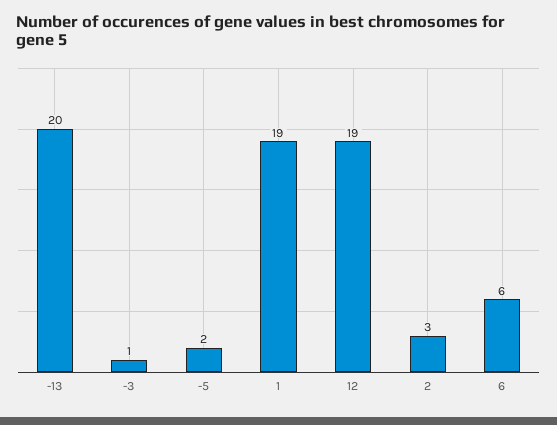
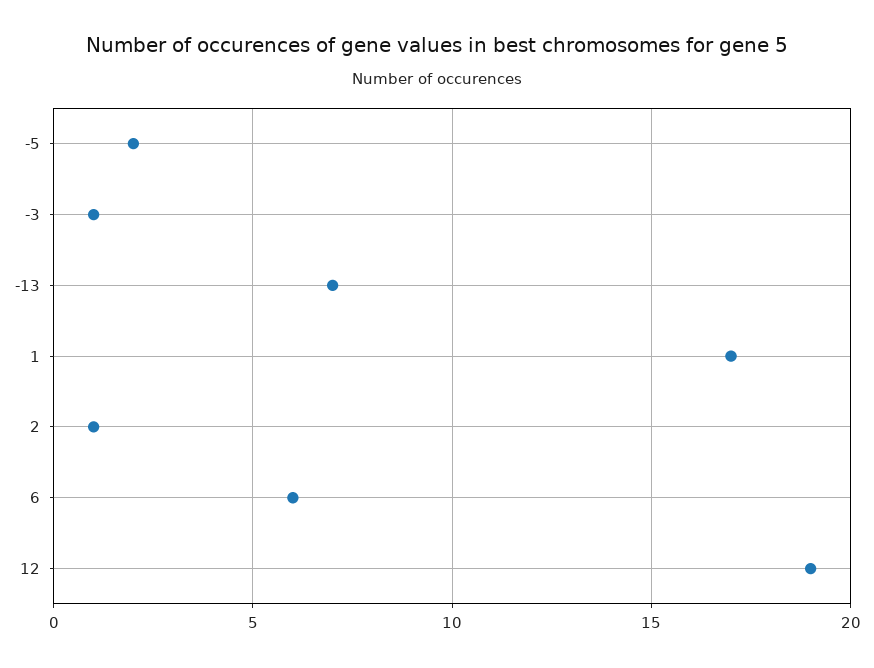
-13: 20 -> 7
1: 19 -> 17
2: 3 -> 1

